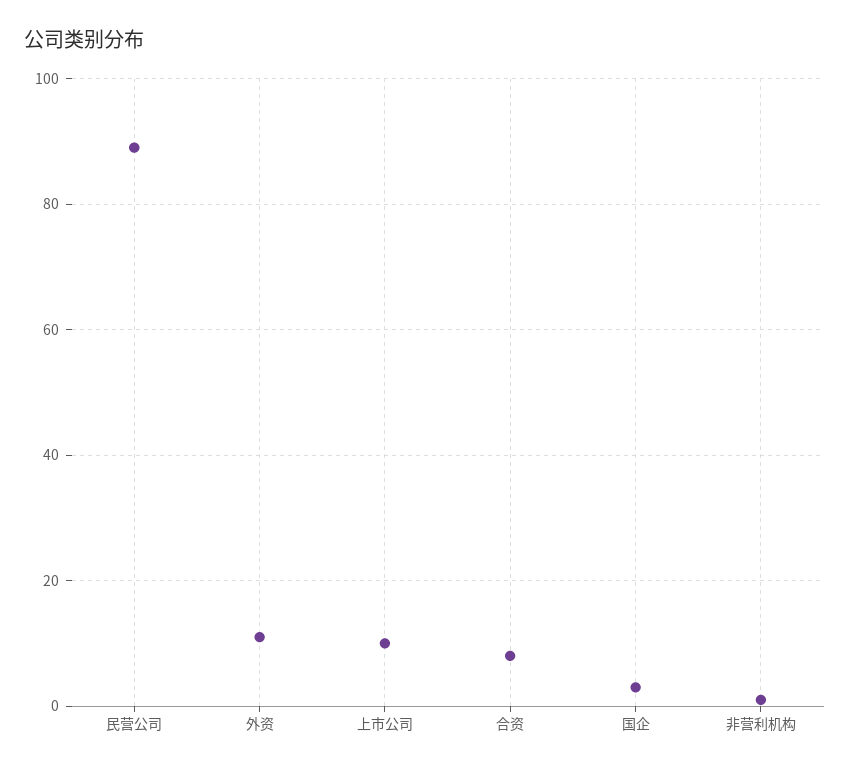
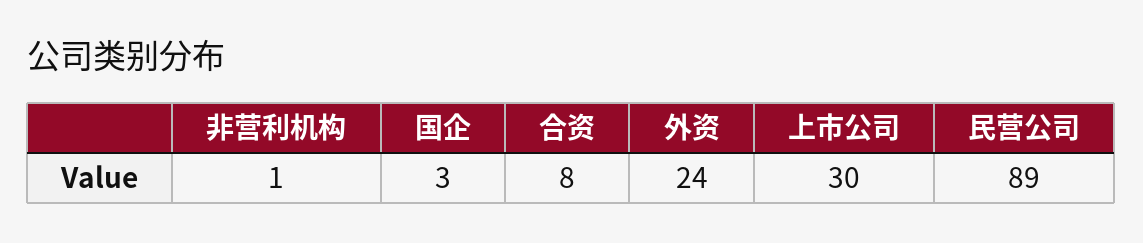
外资: 10 -> 24
上市公司: 10 -> 30

